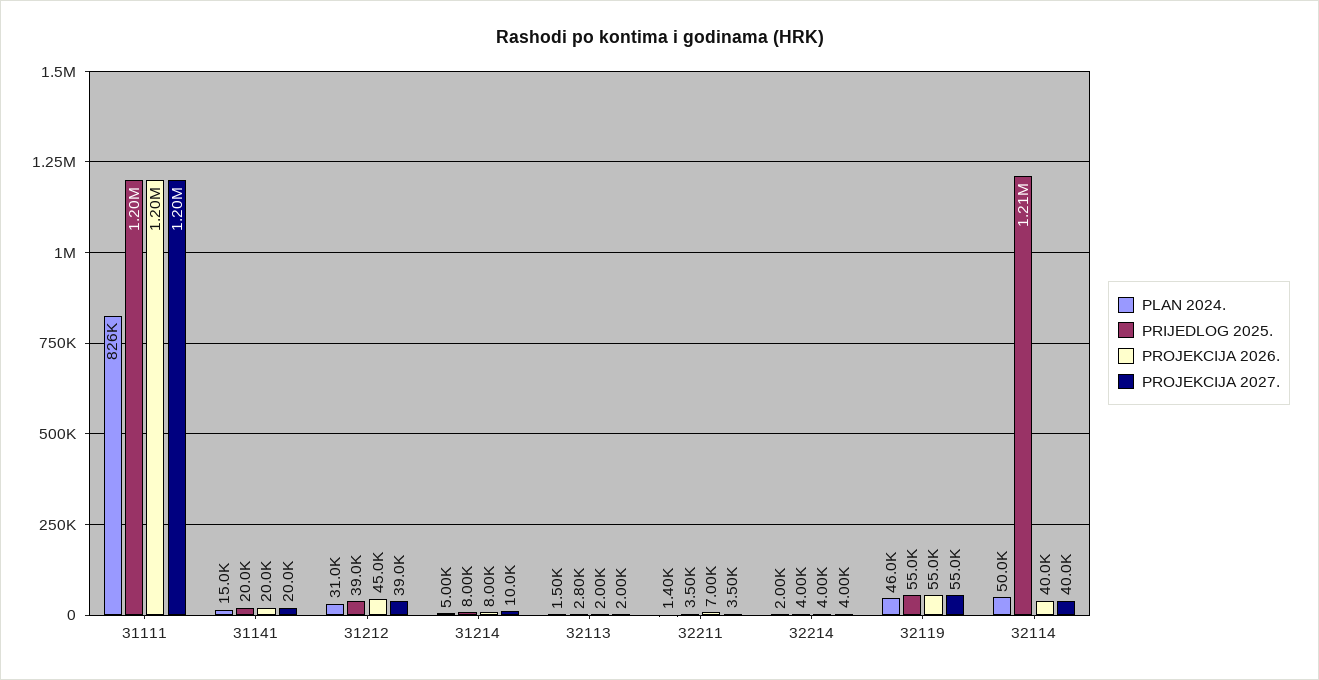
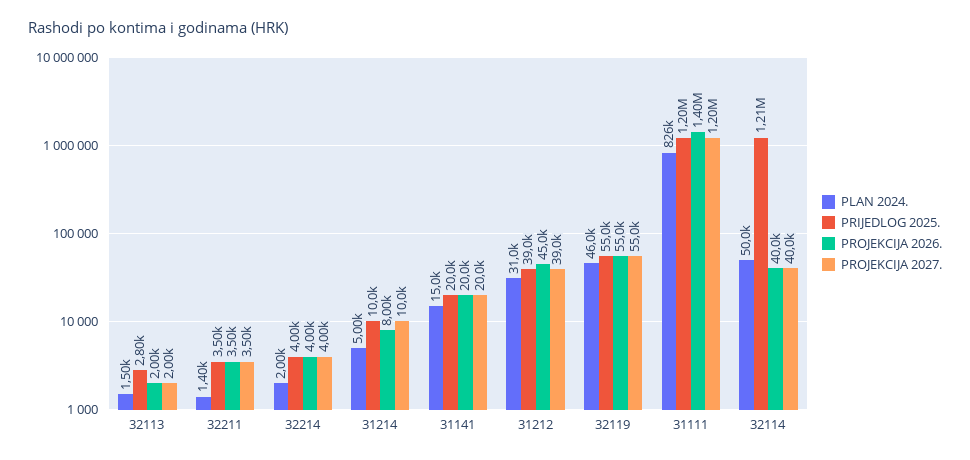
PROJEKCIJA 2026., 31111: 1200000 -> 1400000
PRIJEDLOG 2025., 31214: 8000 -> 10000
PROJEKCIJA 2026., 32211: 7000 -> 3500

